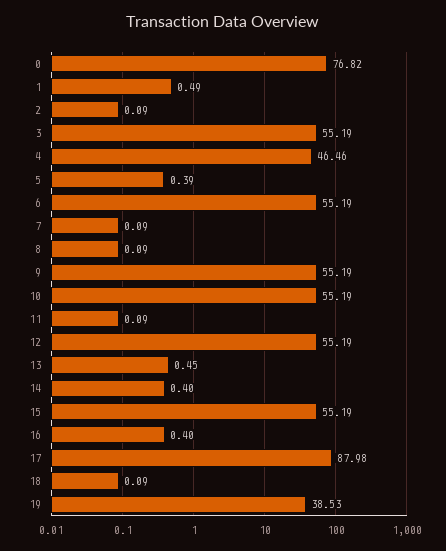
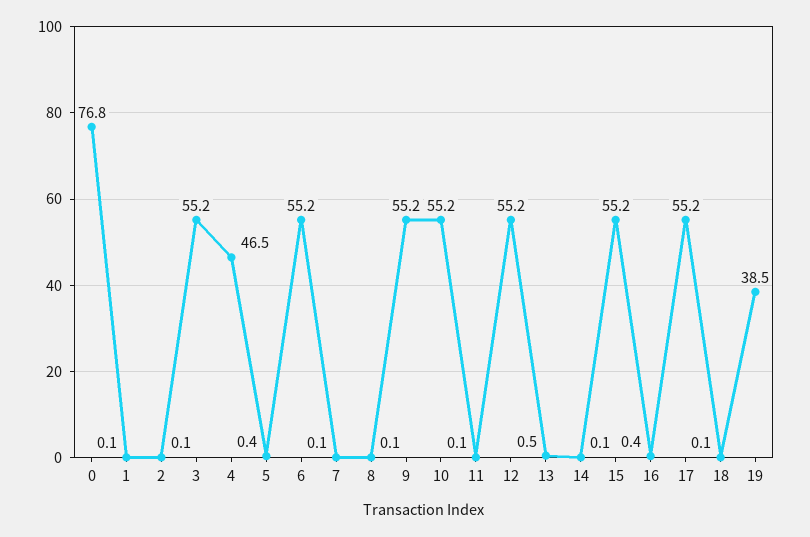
1: 0.49 -> 0.1
14: 0.4 -> 0.1
17: 87.98 -> 55.2

